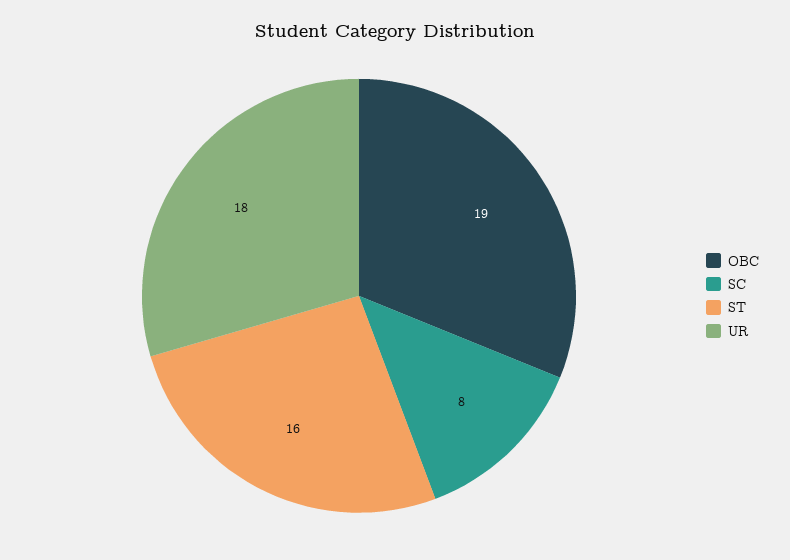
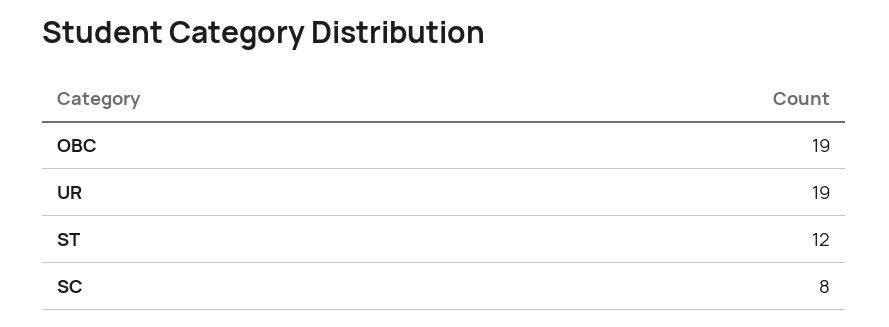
ST: 16 -> 12
UR: 18 -> 19

